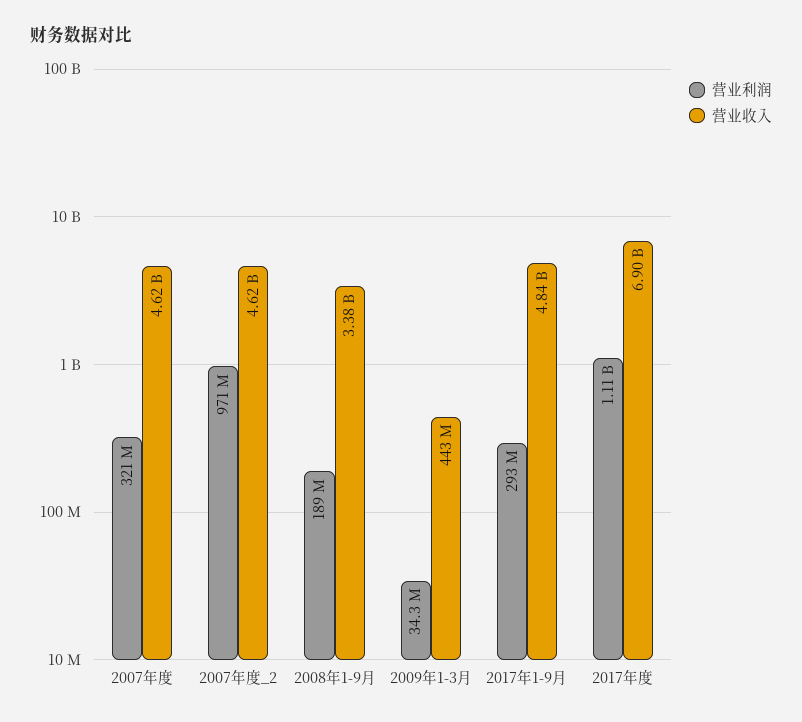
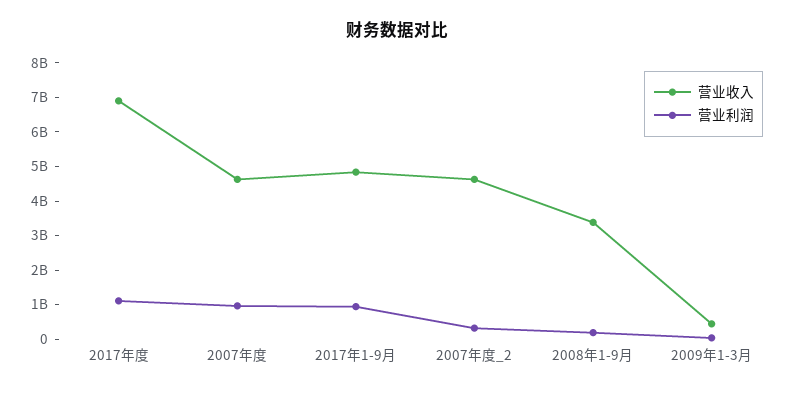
营业利润, 2007年度: 321000000 -> 1000000000
营业利润, 2007年度_2: 971000000 -> 250000000
营业利润, 2017年1-9月: 293000000 -> 1000000000

